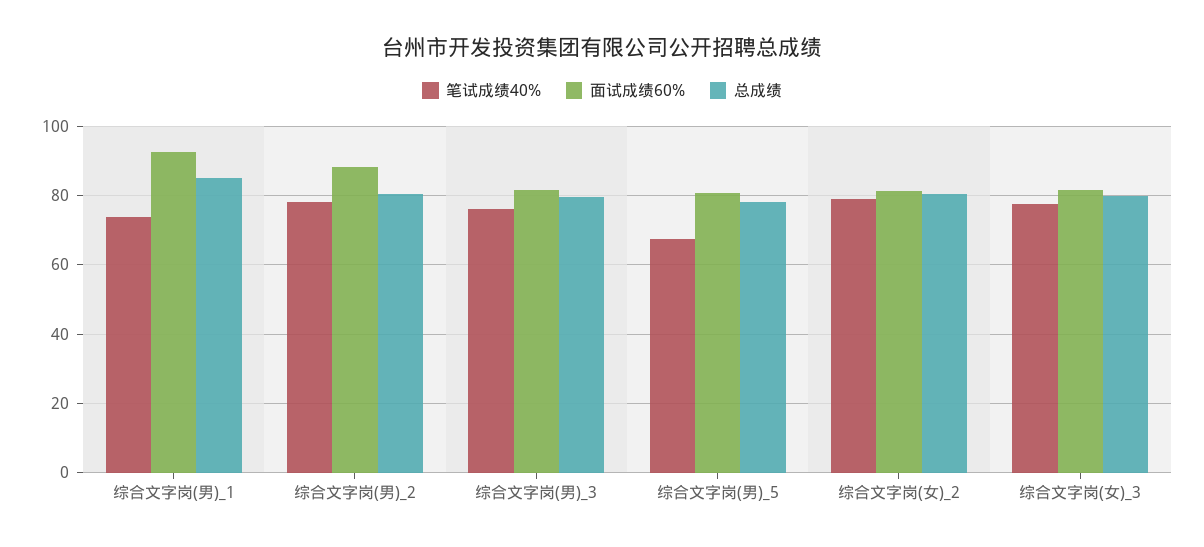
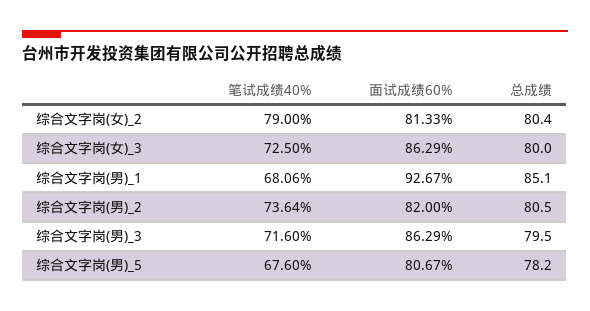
笔试成绩40%, 综合文字岗(男)_1: 74 -> 68.06
笔试成绩40%, 综合文字岗(男)_2: 78 -> 73.64
面试成绩60%, 综合文字岗(男)_2: 88 -> 82
笔试成绩40%, 综合文字岗(男)_3: 76 -> 71.6
面试成绩60%, 综合文字岗(男)_3: 82 -> 86.29
笔试成绩40%, 综合文字岗(女)_3: 78 -> 72.5
面试成绩60%, 综合文字岗(女)_3: 82 -> 86.29

